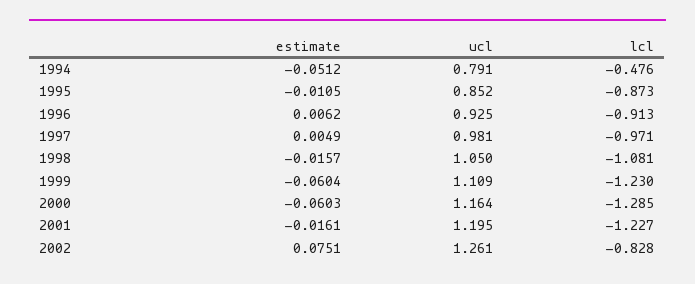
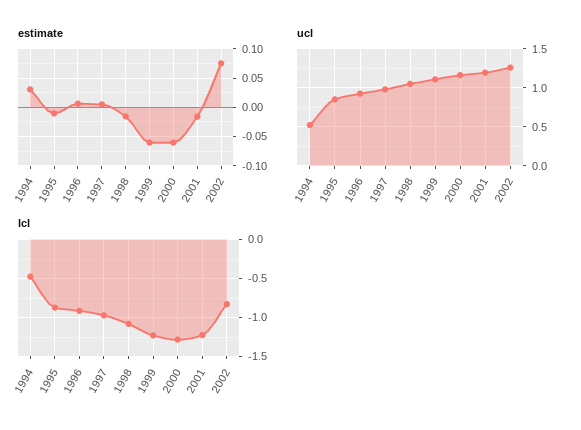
estimate, 1994: -0.0512 -> 0.025
ucl, 1994: 0.791 -> 0.5

